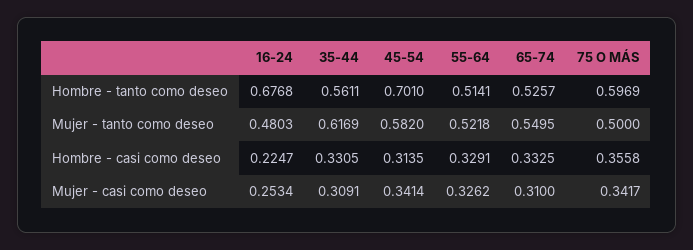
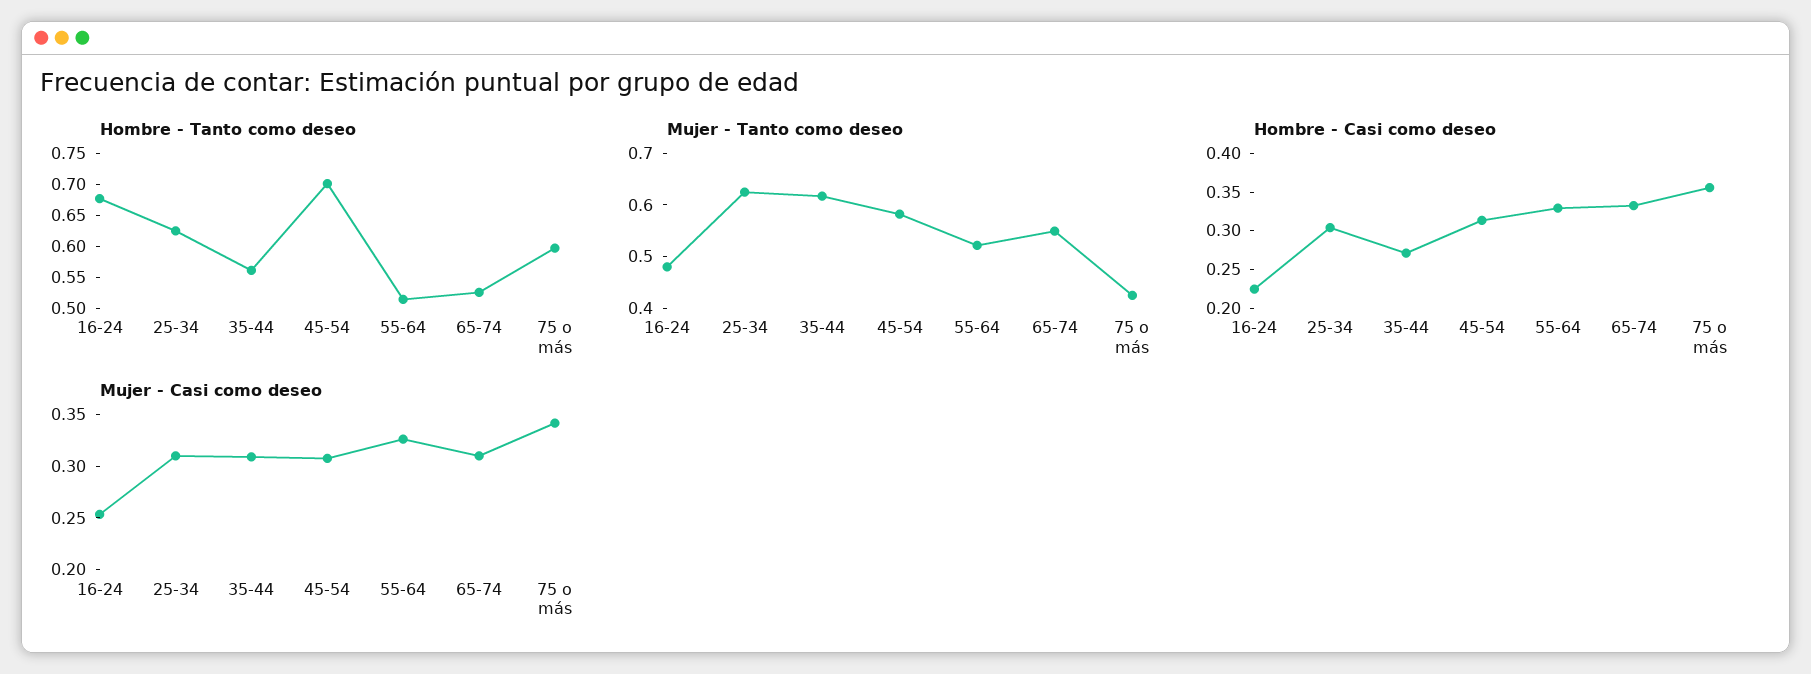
Mujer - tanto como deseo, 75 O MÁS: 0.5 -> 0.42
Hombre - casi como deseo, 35-44: 0.3305 -> 0.275
Mujer - casi como deseo, 45-54: 0.3414 -> 0.31
Hombre - tanto como deseo, 25-34: none -> 0.625
Mujer - tanto como deseo, 25-34: none -> 0.62
Hombre - casi como deseo, 25-34: none -> 0.3
Mujer - casi como deseo, 25-34: none -> 0.31

